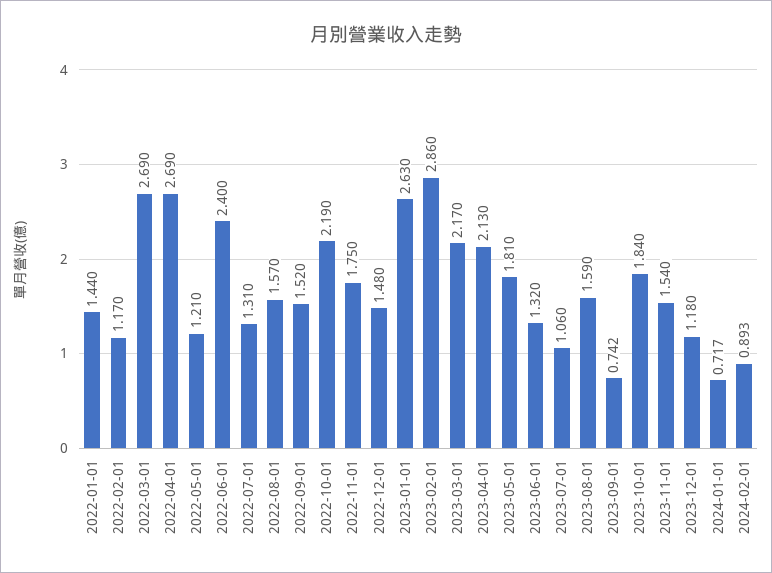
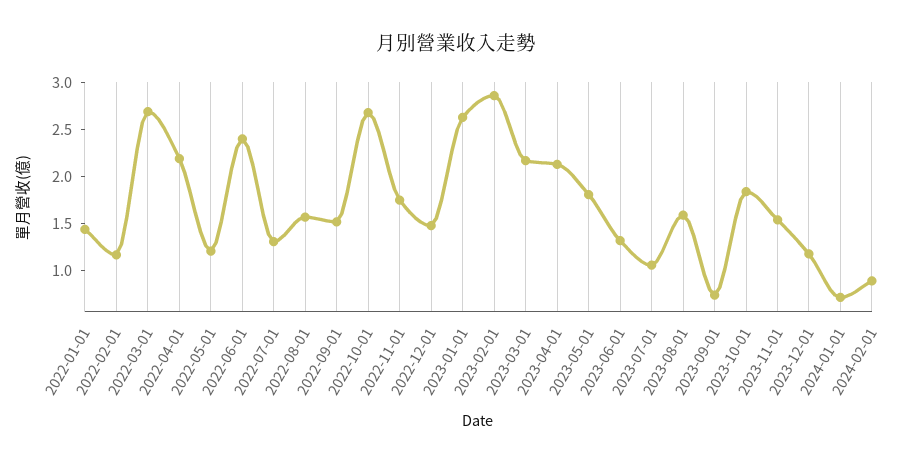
2022-04-01: 2.69 -> 2.2
2022-10-01: 2.19 -> 2.7

